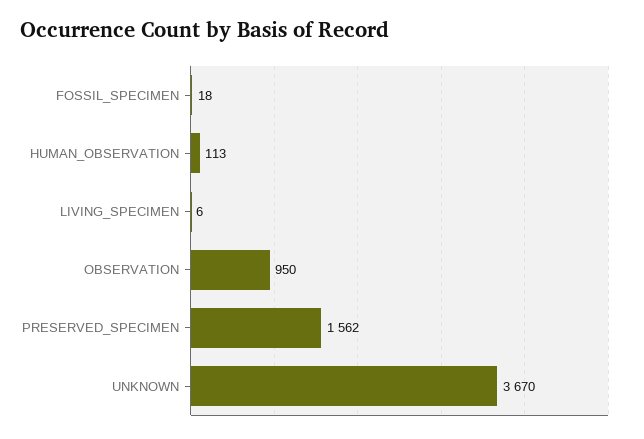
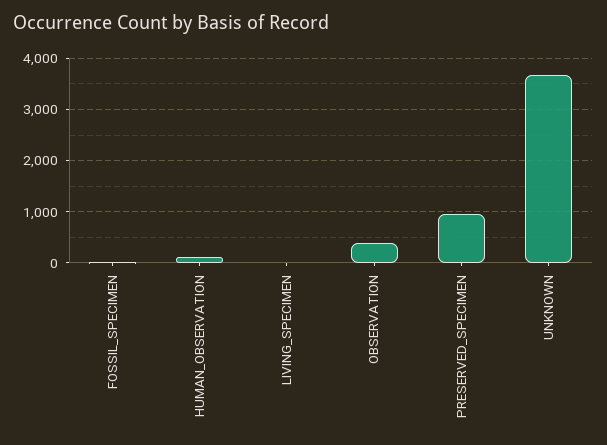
OBSERVATION: 950 -> 400
PRESERVED_SPECIMEN: 1562 -> 1000

